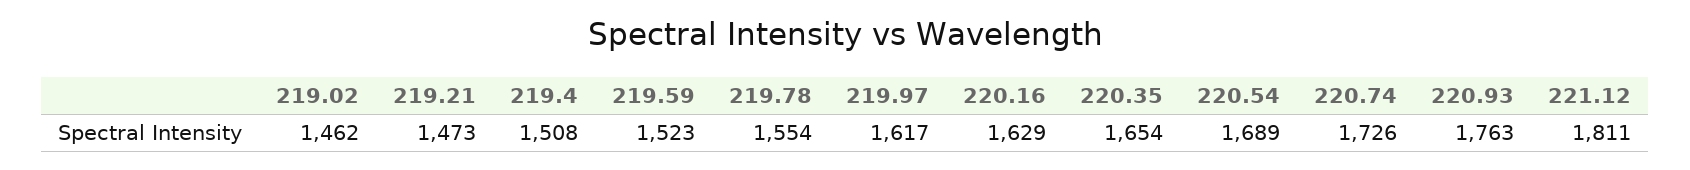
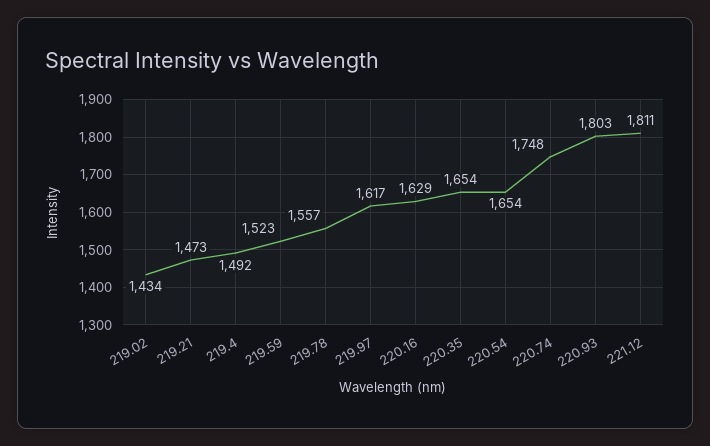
219.02: 1462 -> 1434
219.4: 1508 -> 1492
219.78: 1554 -> 1557
220.54: 1689 -> 1654
220.74: 1726 -> 1748
220.93: 1763 -> 1803

